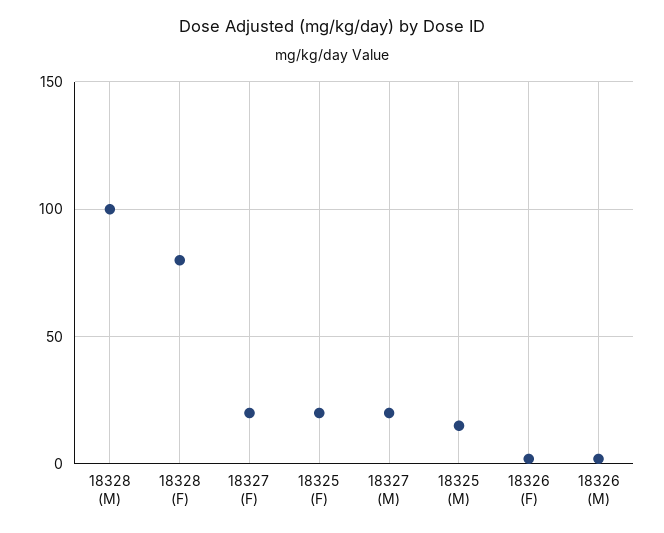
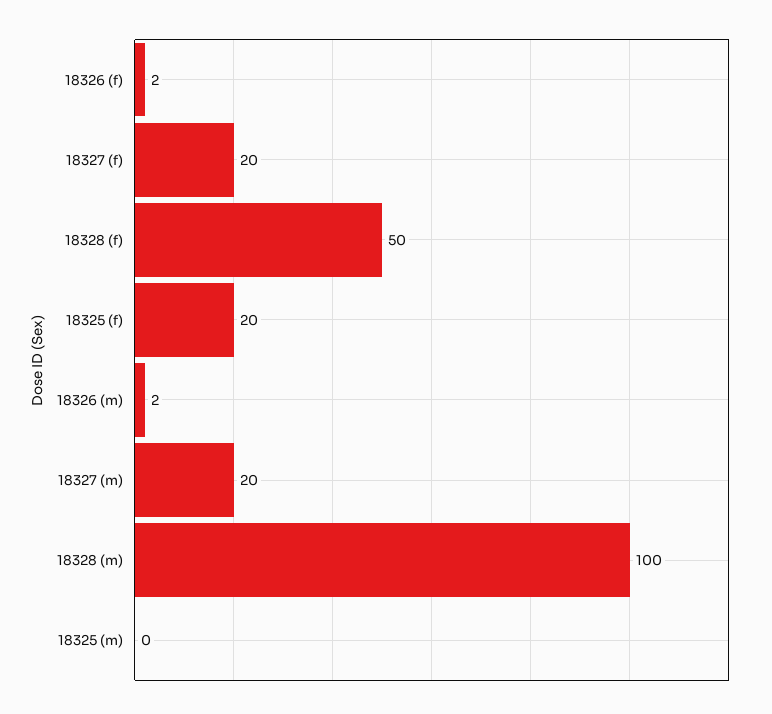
18328 (F): 80 -> 50
18325 (M): 15 -> 0

